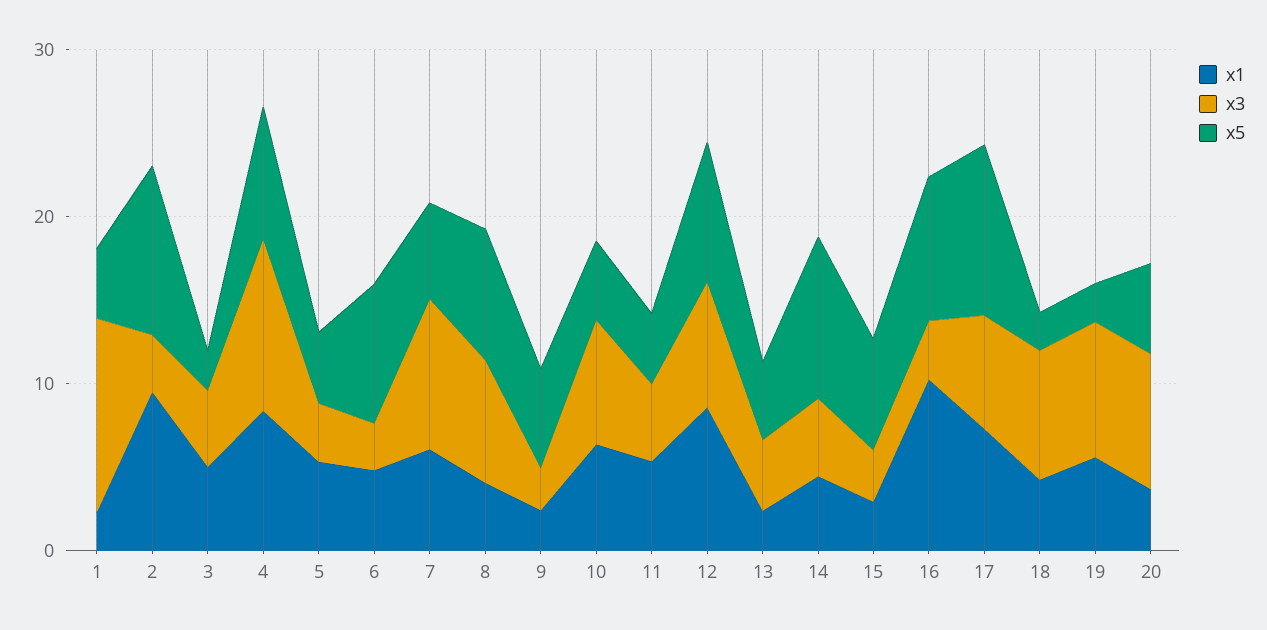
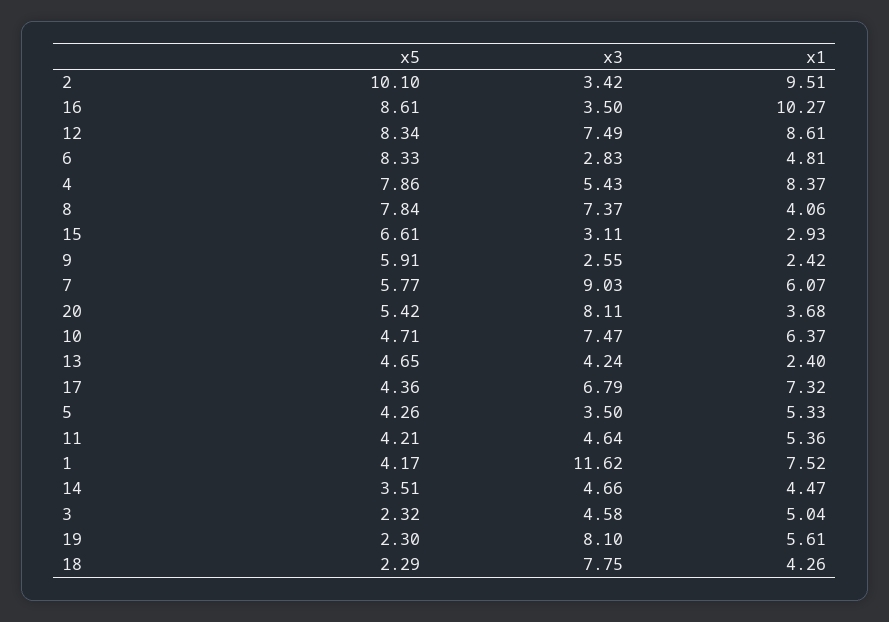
x1, 1: 2 -> 7.52
x3, 4: 10 -> 5.43
x5, 14: 10 -> 3.51
x5, 17: 10 -> 4.36

